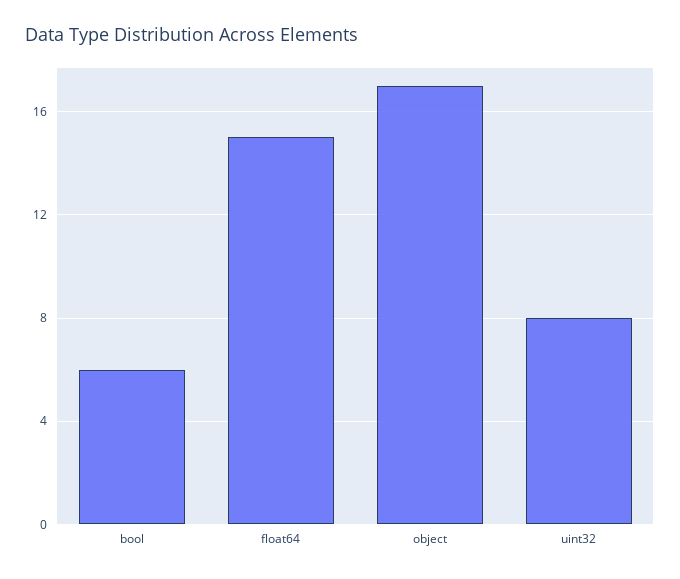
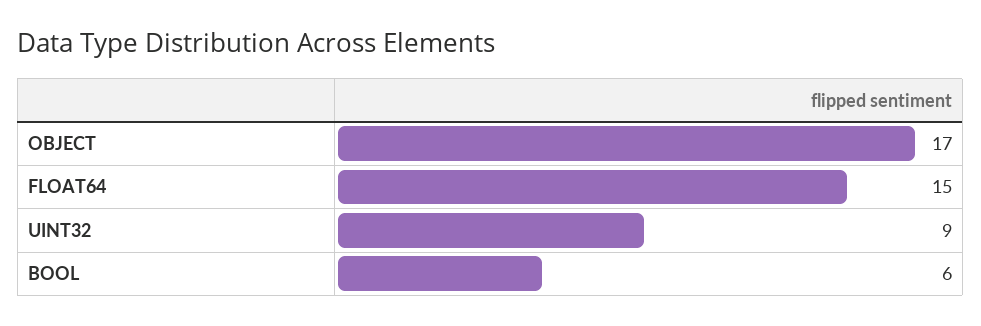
uint32: 8 -> 9

